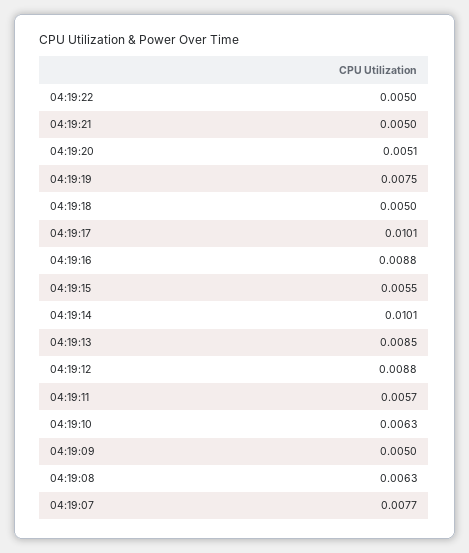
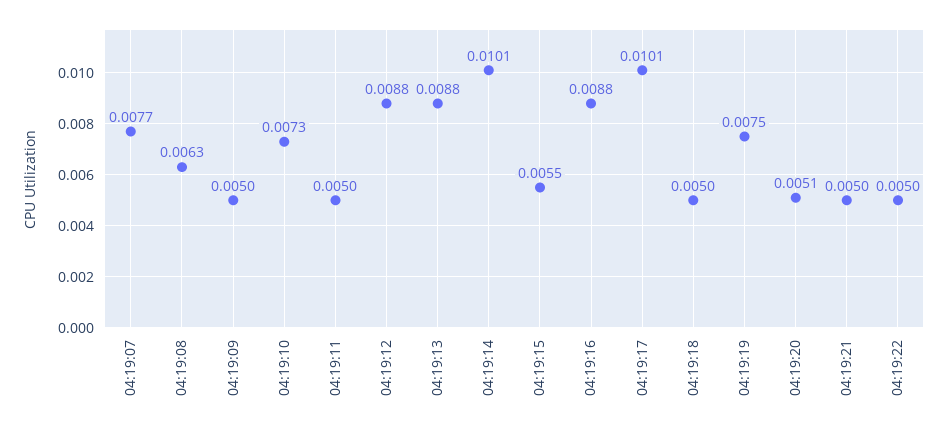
04:19:13: 0.0085 -> 0.0088
04:19:11: 0.0057 -> 0.005
04:19:10: 0.0063 -> 0.0073

